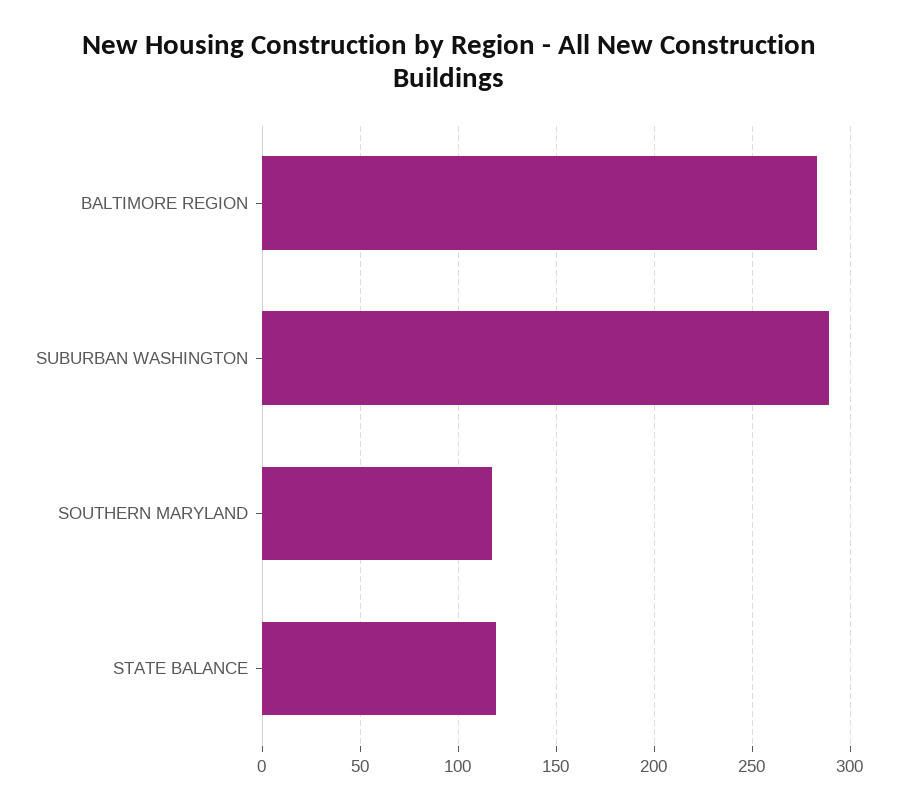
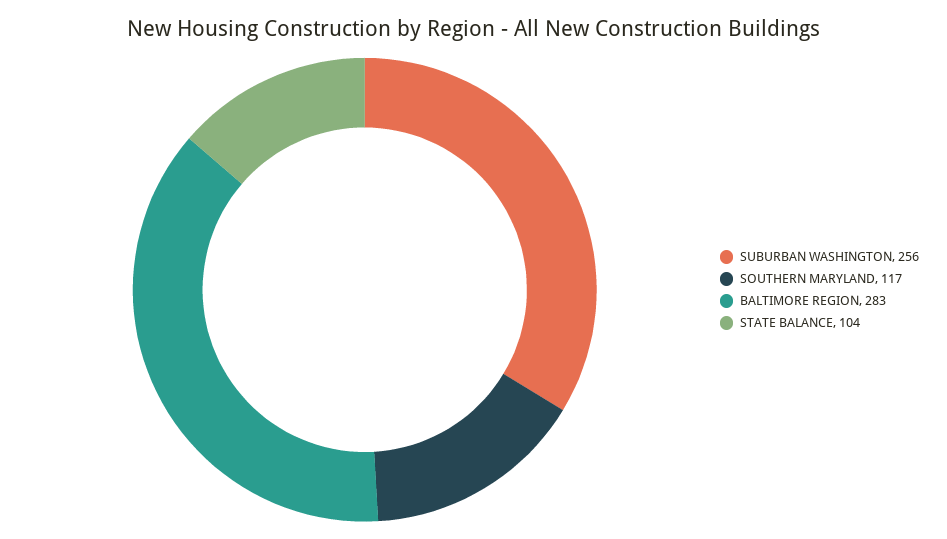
SUBURBAN WASHINGTON: 290 -> 256
STATE BALANCE: 120 -> 104

